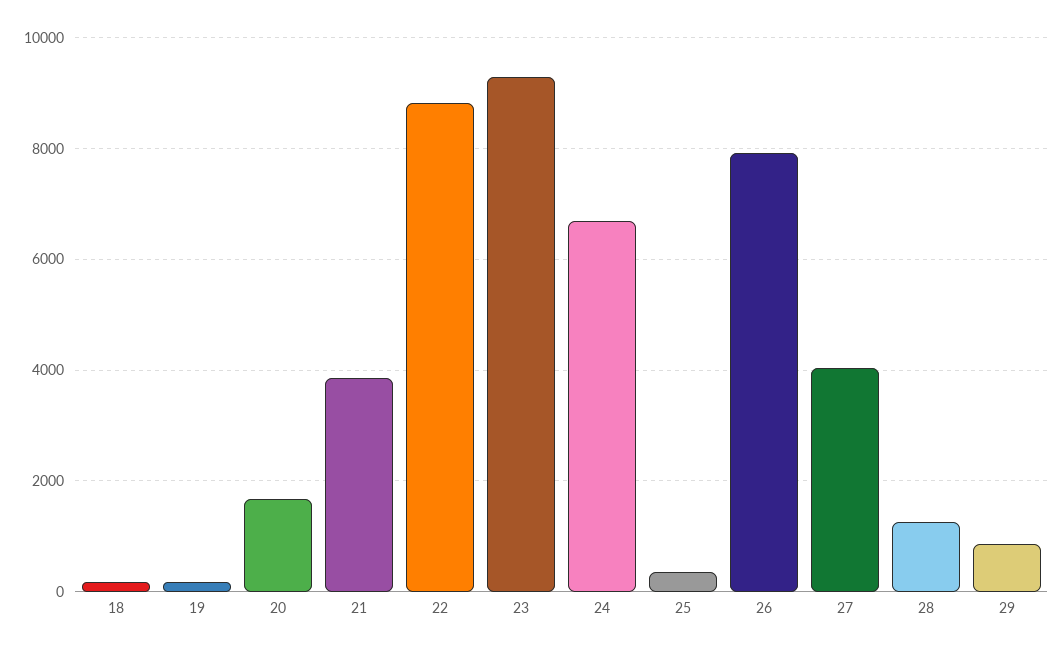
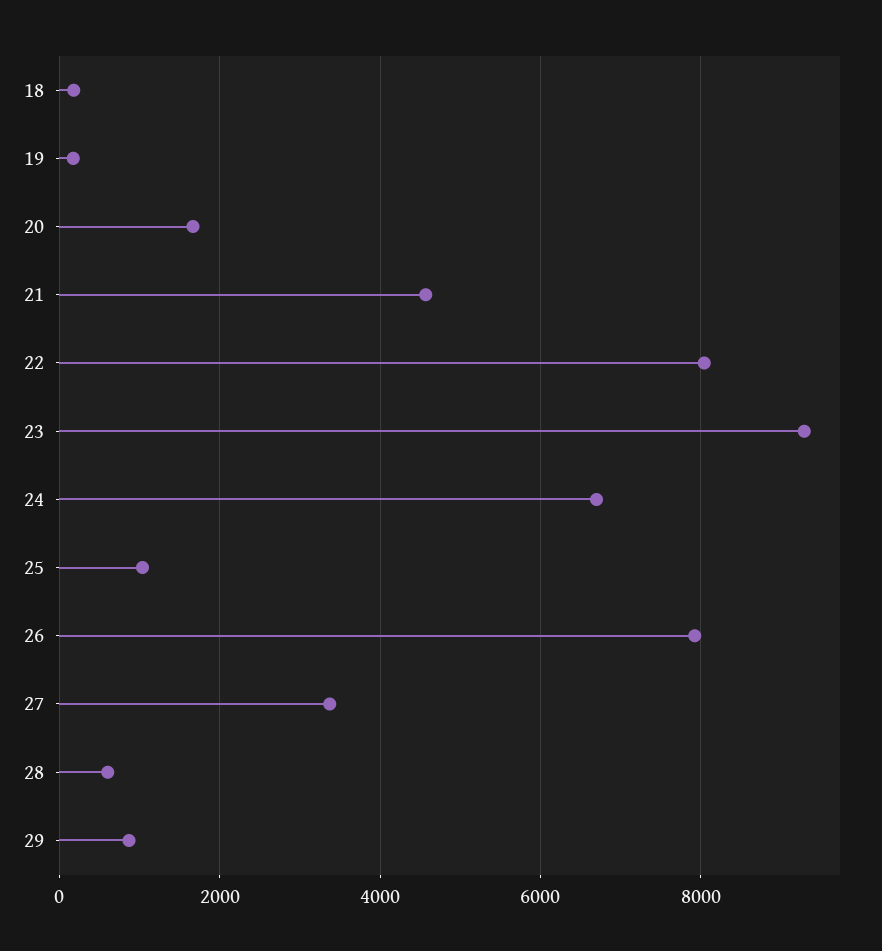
21: 3800 -> 4600
22: 8800 -> 8000
25: 400 -> 1000
27: 4000 -> 3400
28: 1200 -> 600

